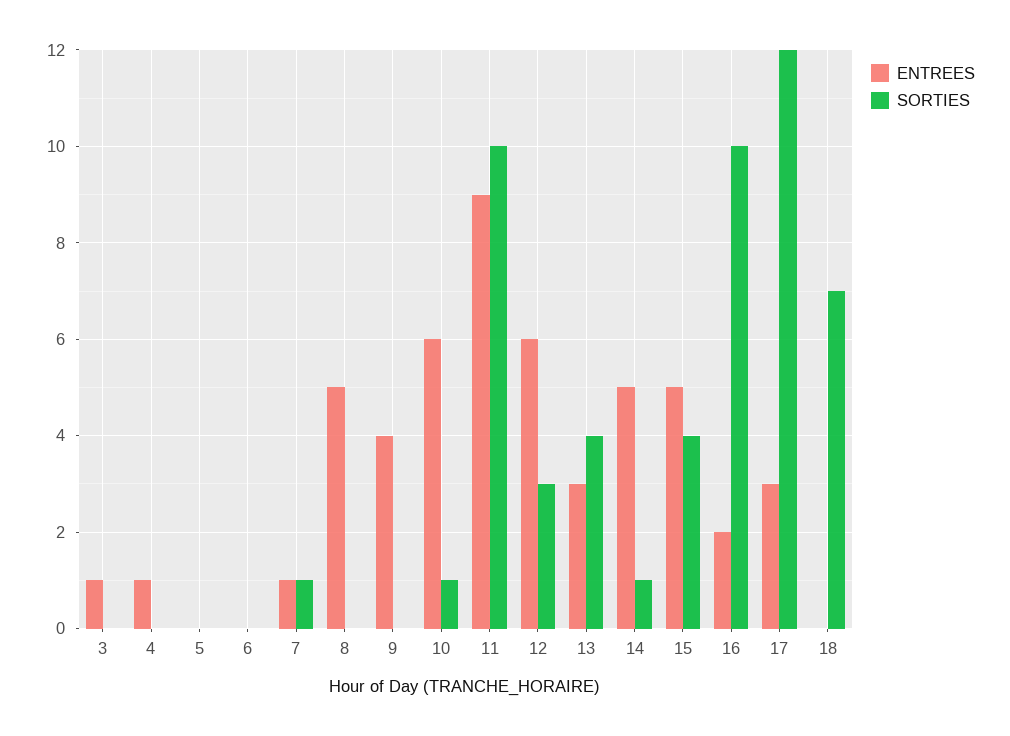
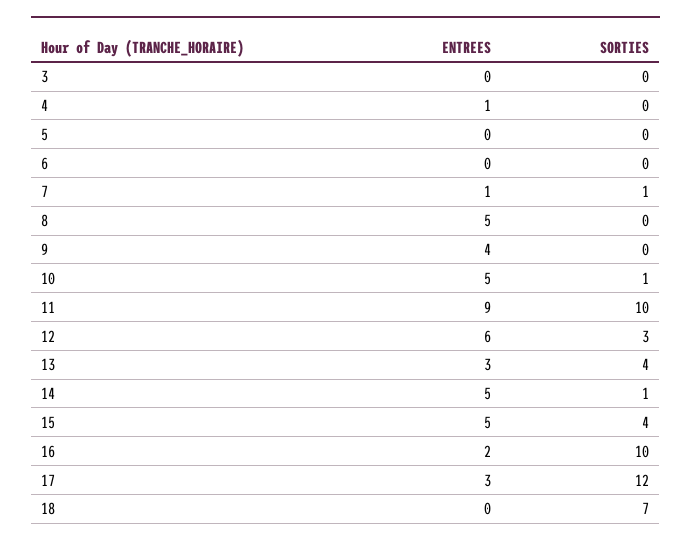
ENTREES, 3: 1 -> 0
ENTREES, 10: 6 -> 5

